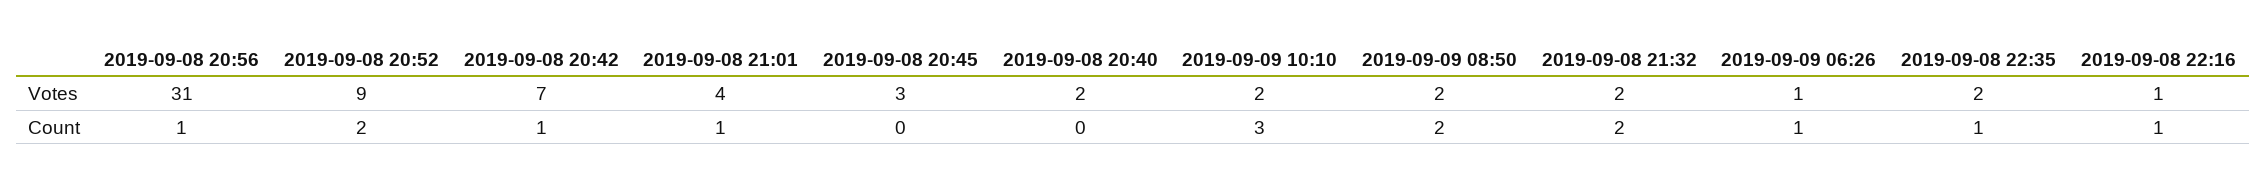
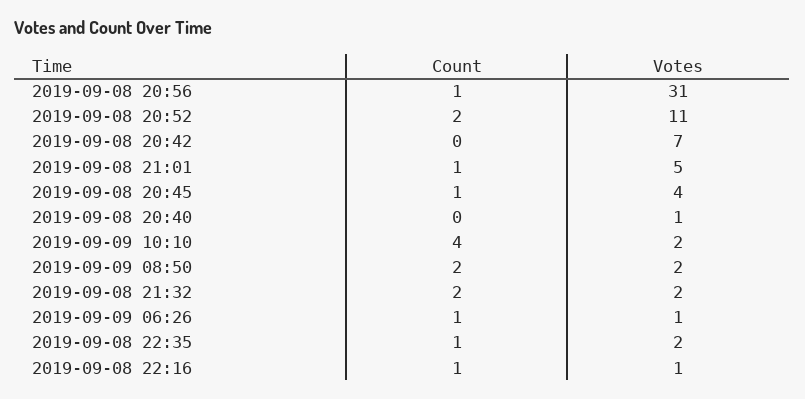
2019-09-08 20:52, Votes: 9 -> 11
2019-09-08 21:01, Votes: 4 -> 5
2019-09-08 20:45, Votes: 3 -> 4
2019-09-08 20:40, Votes: 2 -> 1
2019-09-08 20:42, Count: 1 -> 0
2019-09-08 20:45, Count: 0 -> 1
2019-09-09 10:10, Count: 3 -> 4

